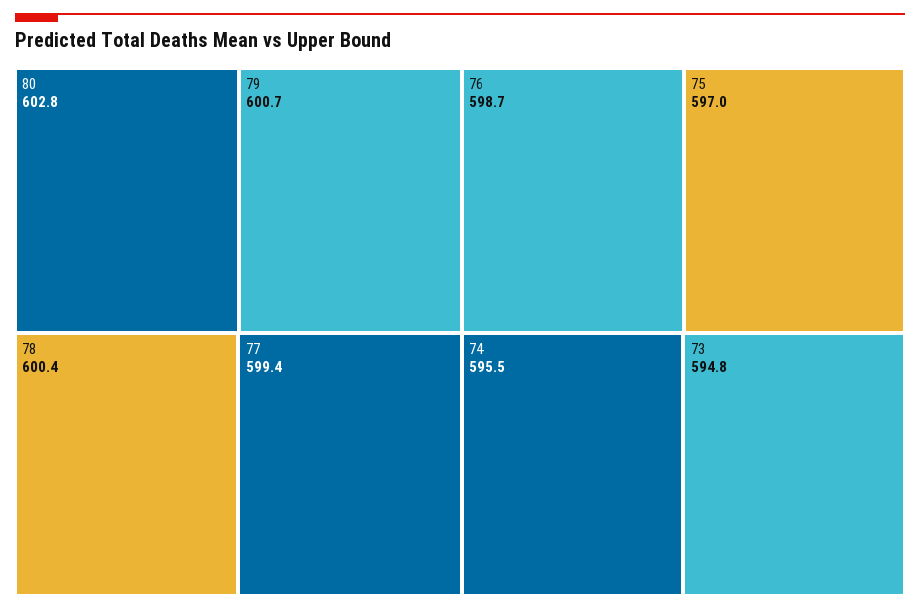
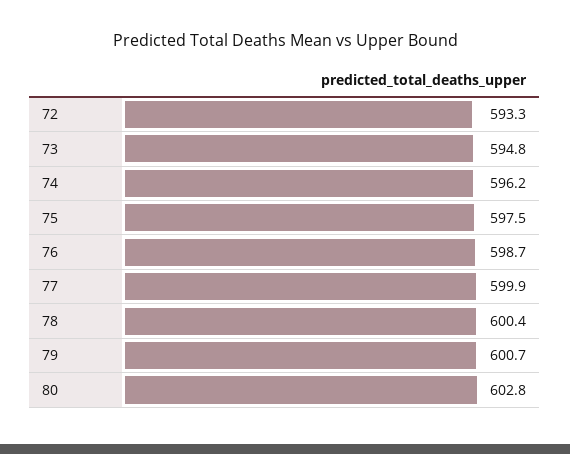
77: 599.4 -> 599.9
75: 597 -> 597.5
74: 595.5 -> 596.2
72: none -> 593.3

